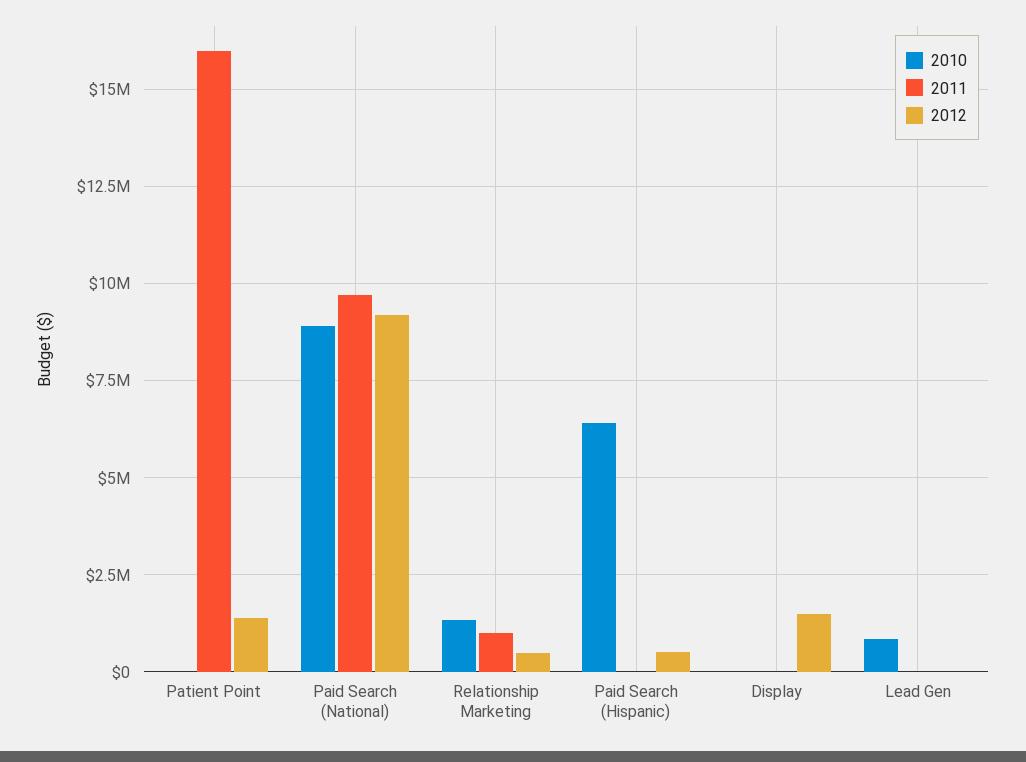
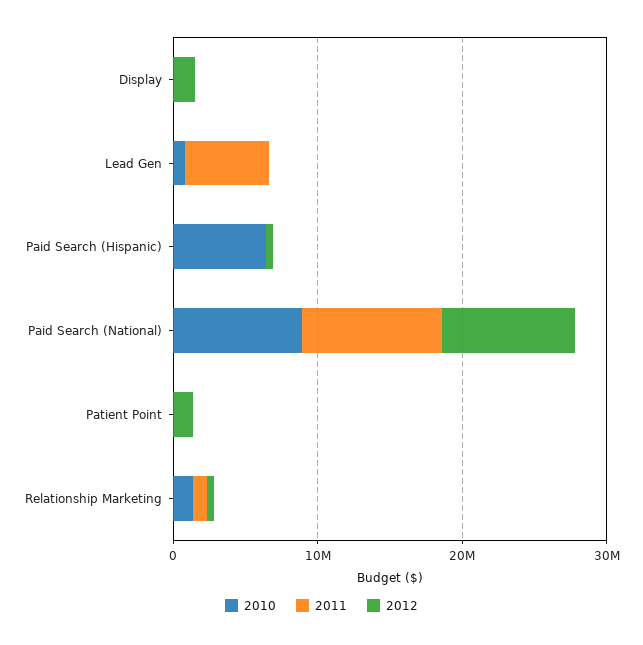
2011, Patient Point: 16000000 -> 0
2011, Lead Gen: 0 -> 6000000

